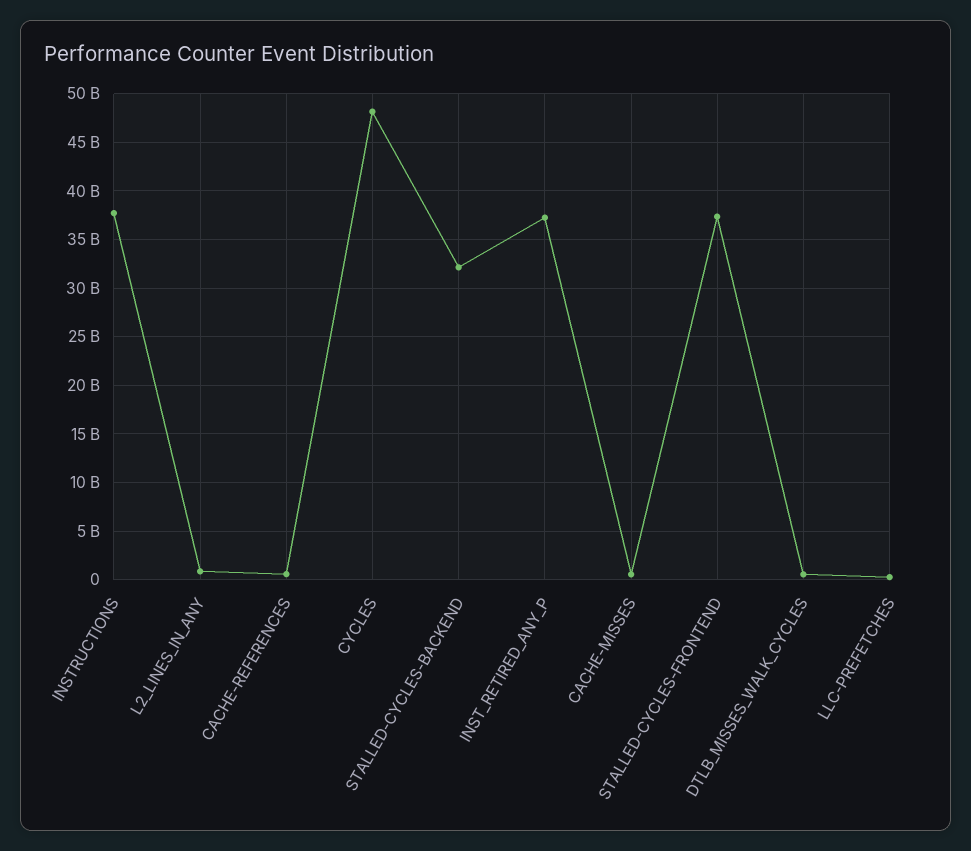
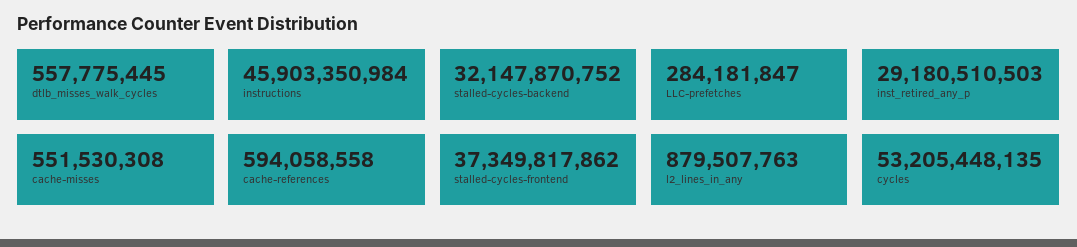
INSTRUCTIONS: 38000000000 -> 45903350984
CYCLES: 48000000000 -> 53205448135
INST_RETIRED_ANY_P: 37000000000 -> 29180510503

